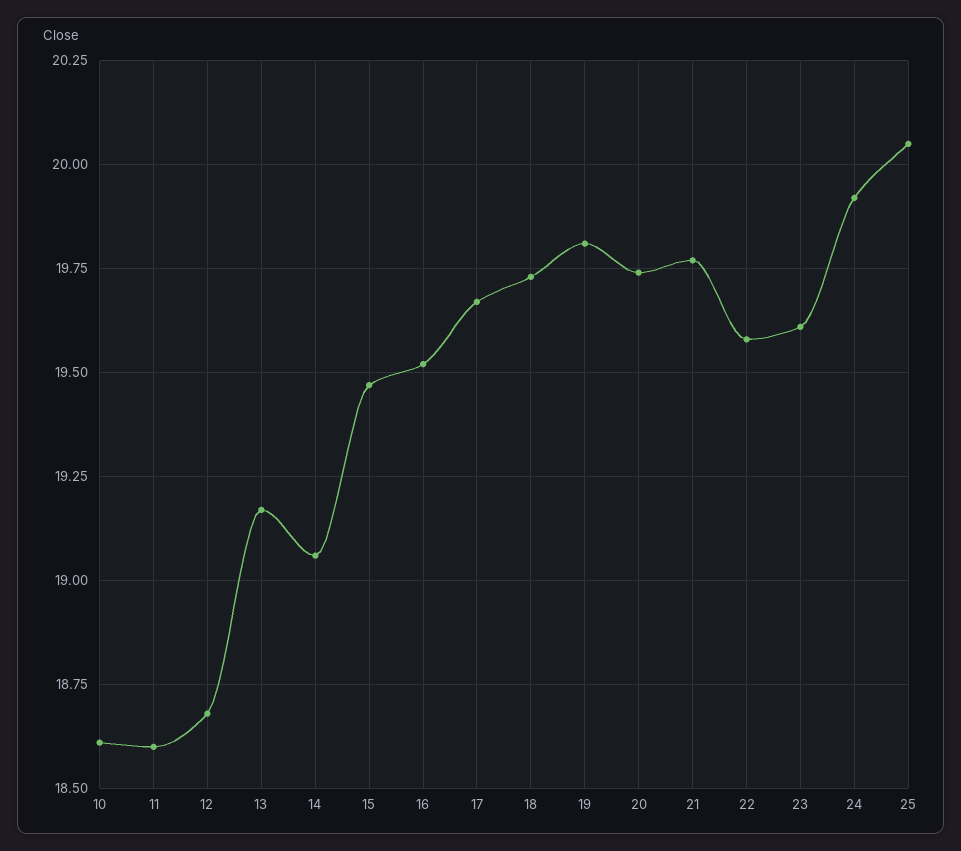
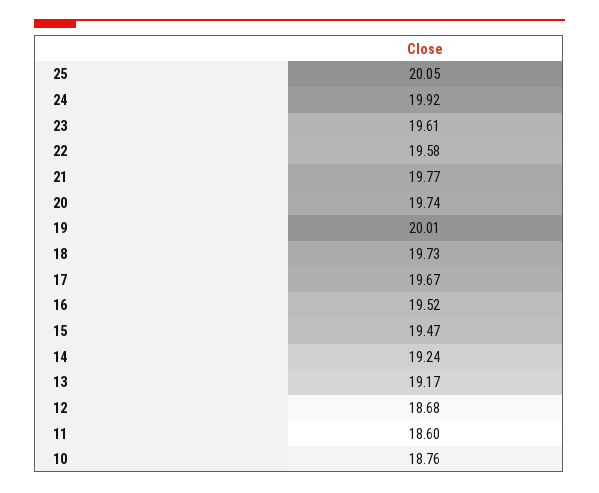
10: 18.6 -> 18.76
14: 19.05 -> 19.24
19: 19.8 -> 20.01

